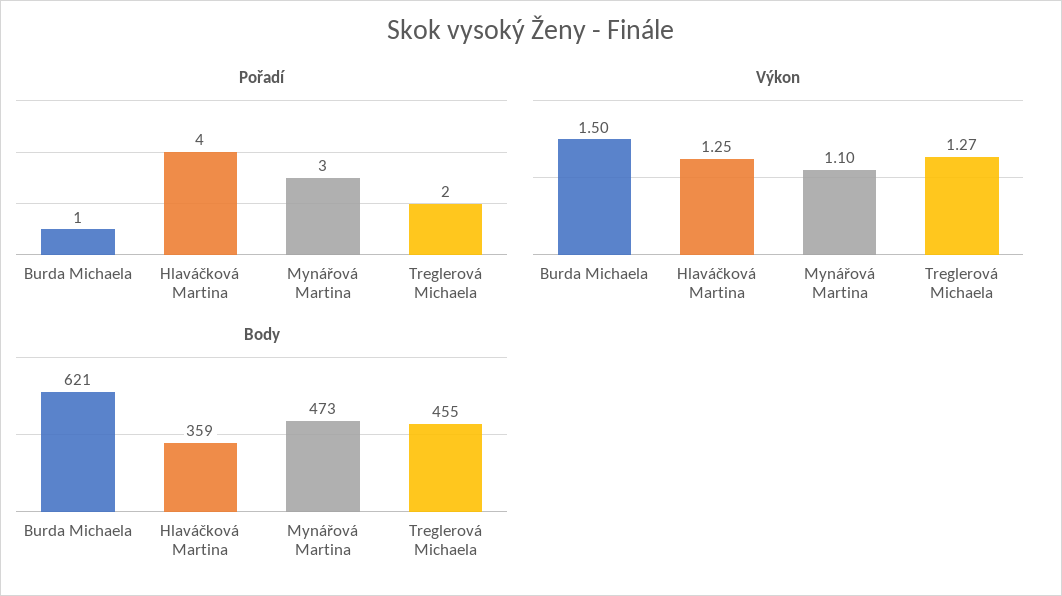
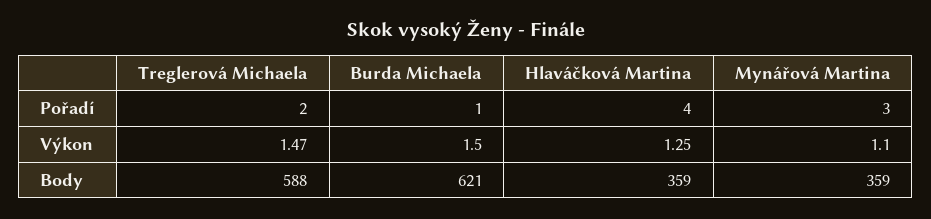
Výkon, Treglerová Michaela: 1.27 -> 1.47
Body, Mynářová Martina: 473 -> 359
Body, Treglerová Michaela: 455 -> 588

